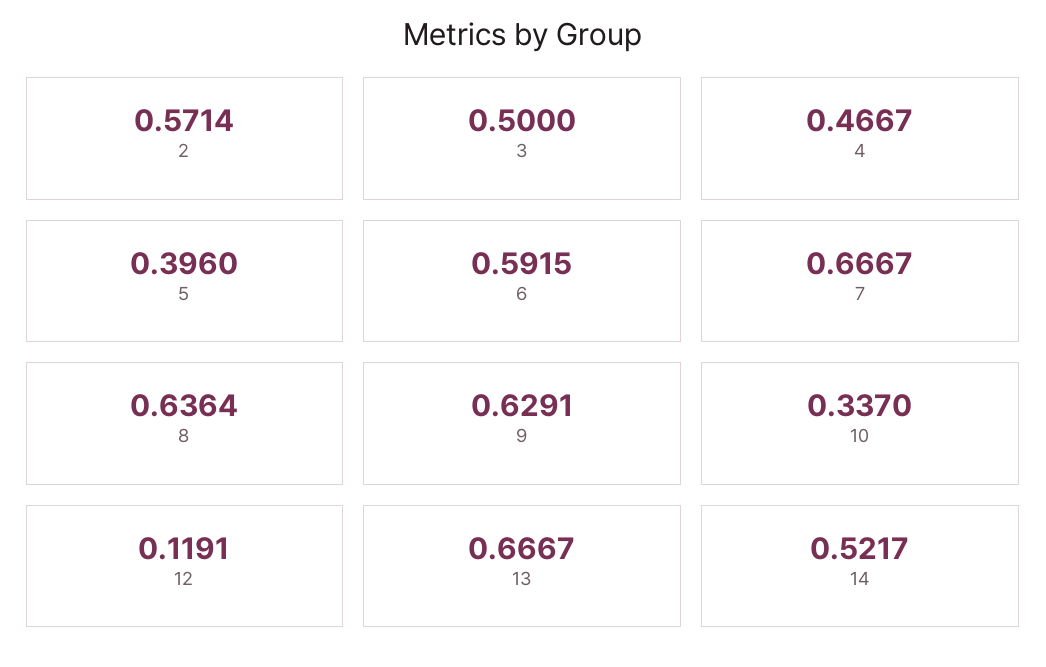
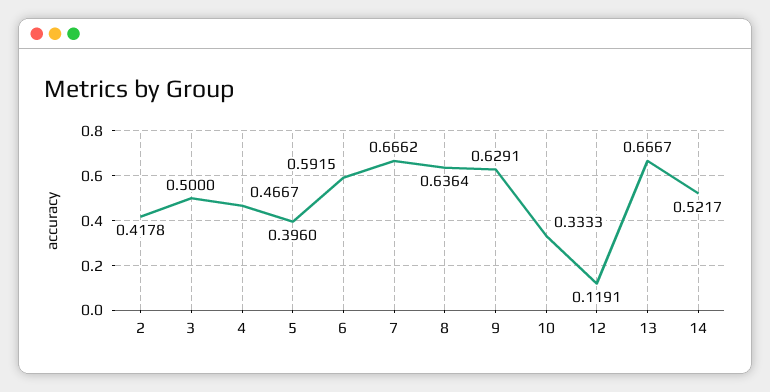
2: 0.5714 -> 0.4178
7: 0.6667 -> 0.6662
10: 0.337 -> 0.3333

